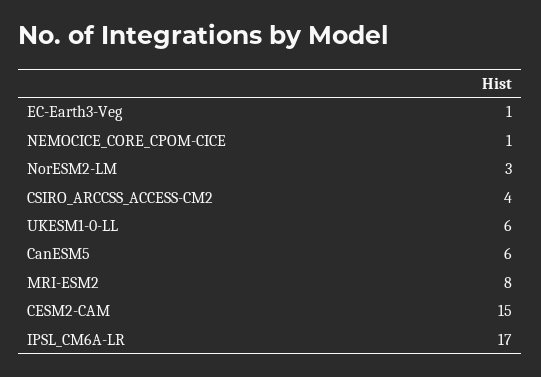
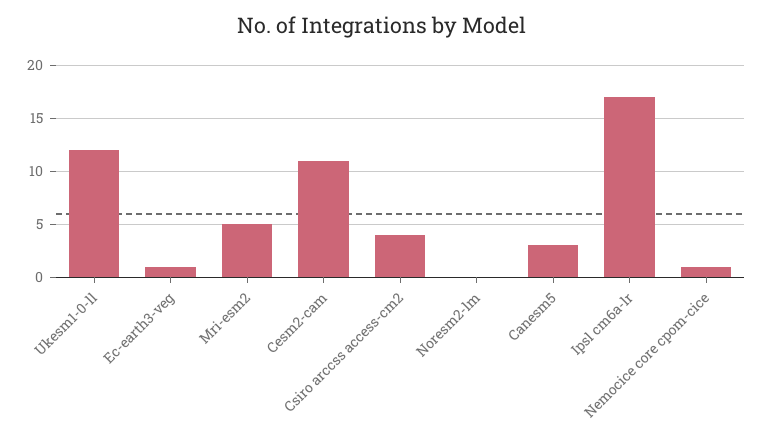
NorESM2-LM: 3 -> 0
UKESM1-0-LL: 6 -> 12
CanESM5: 6 -> 3
MRI-ESM2: 8 -> 5
CESM2-CAM: 15 -> 11

